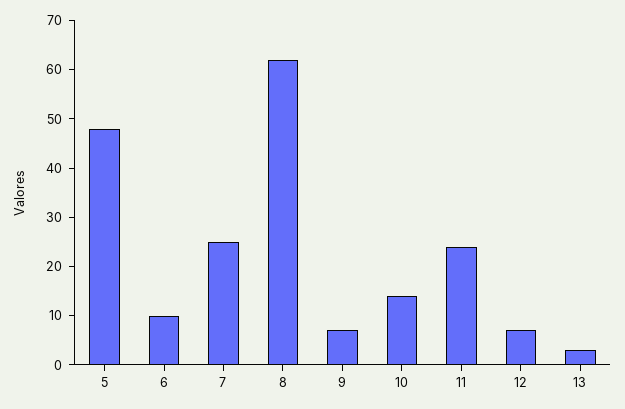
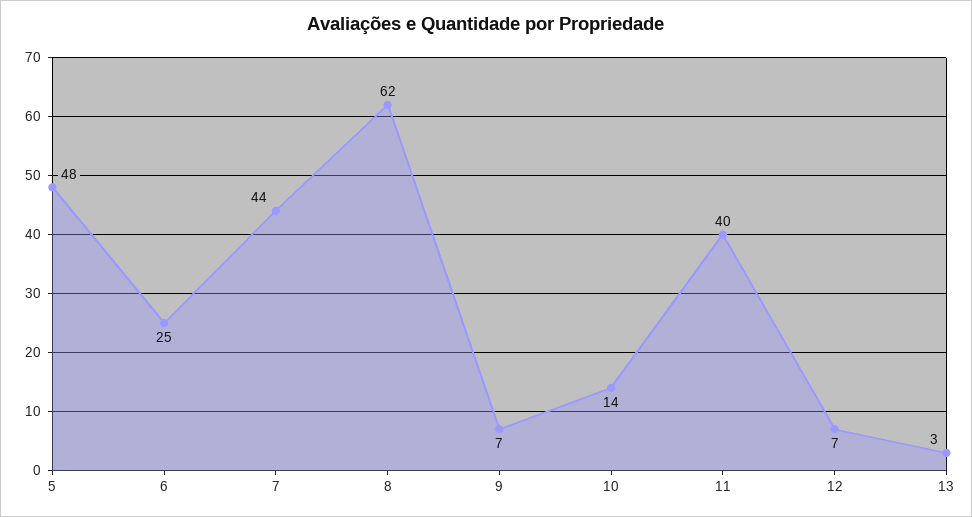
6: 10 -> 25
7: 25 -> 44
11: 25 -> 40

